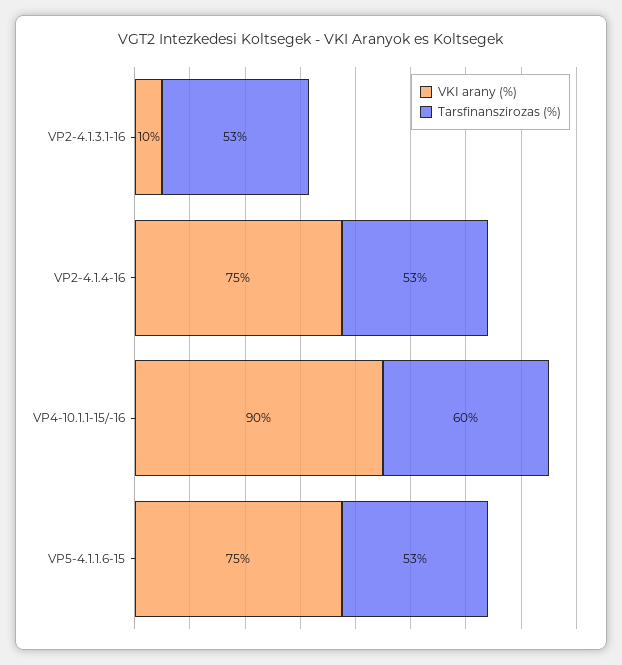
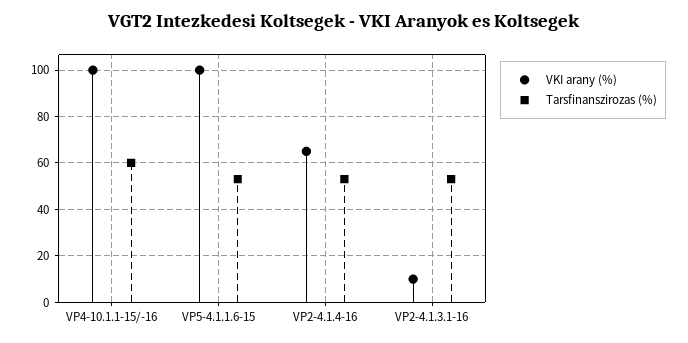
VKI arany (%), VP2-4.1.4-16: 75 -> 65
VKI arany (%), VP4-10.1.1-15/-16: 90 -> 100
VKI arany (%), VP5-4.1.1.6-15: 75 -> 100

